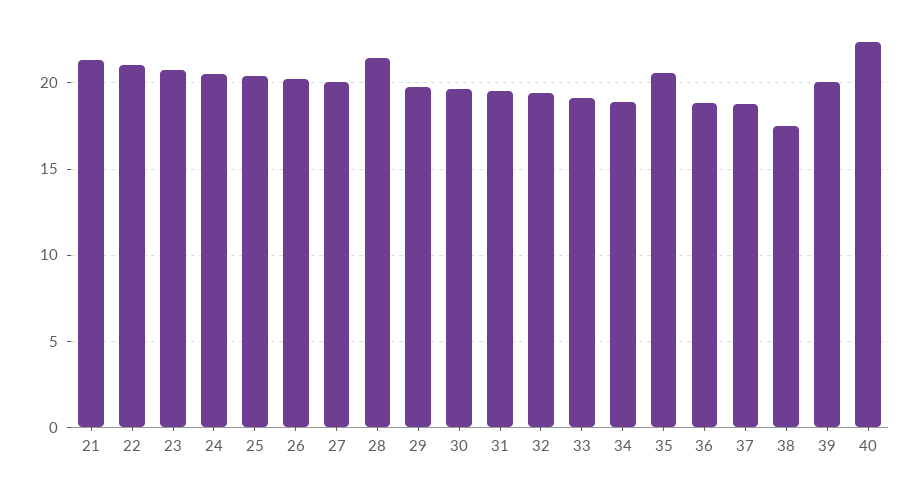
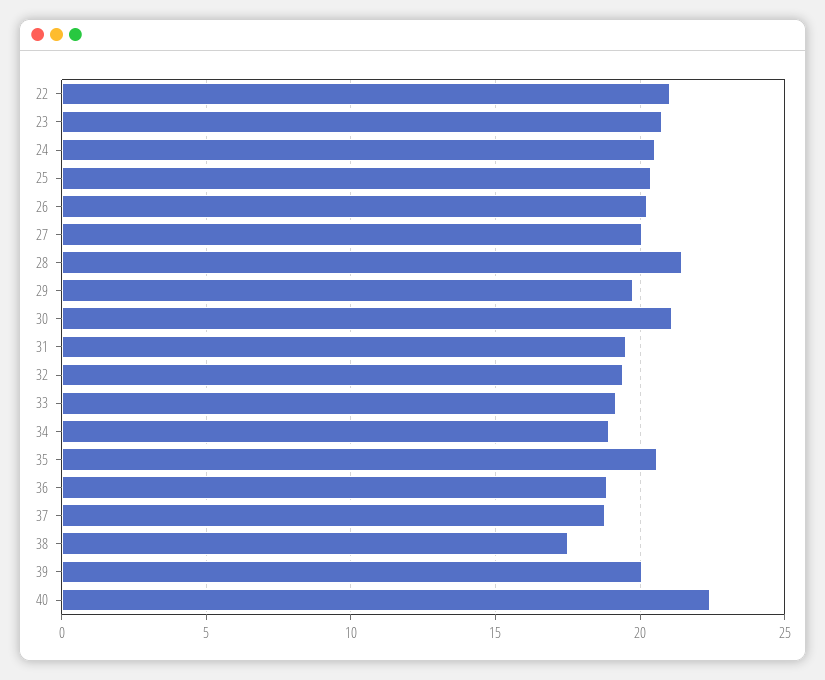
21: 21.5 -> none
30: 19.5 -> 21

